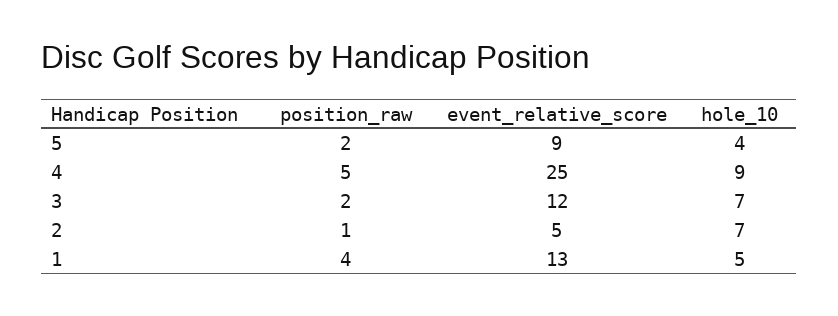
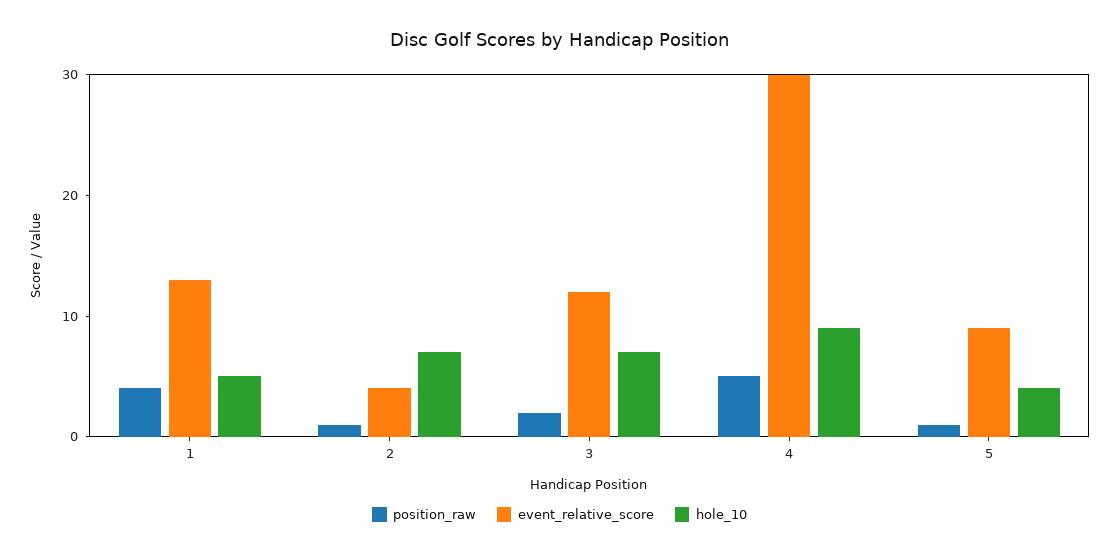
position_raw, 5: 2 -> 1
event_relative_score, 4: 25 -> 30
event_relative_score, 2: 5 -> 4

